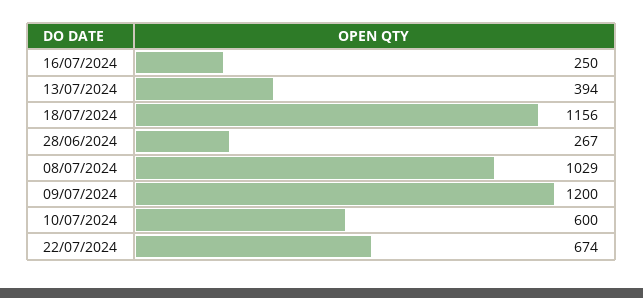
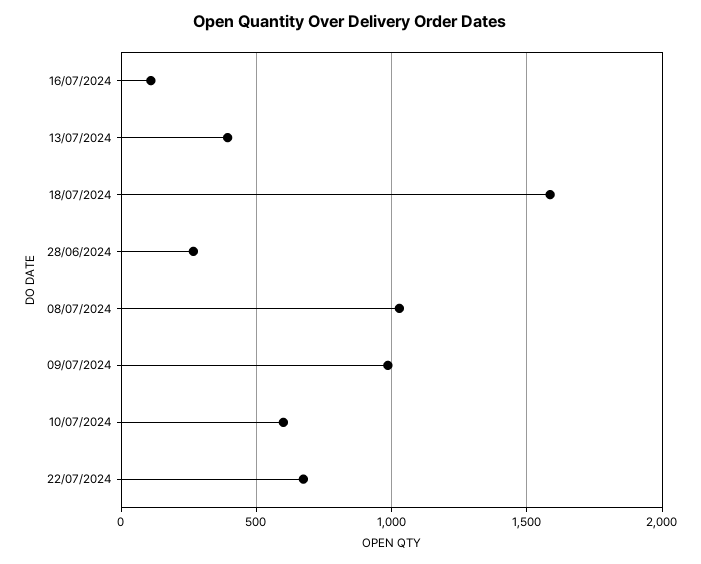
16/07/2024: 250 -> 100
18/07/2024: 1156 -> 1600
09/07/2024: 1200 -> 1000

